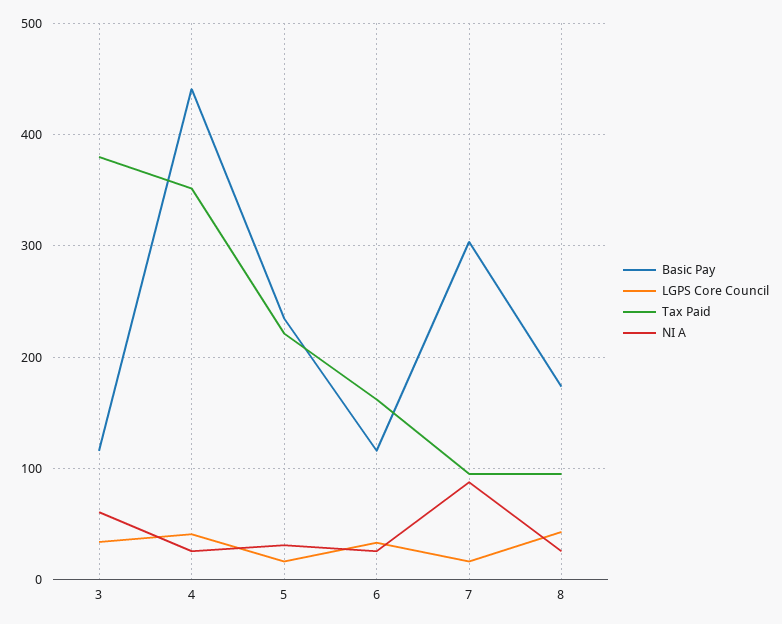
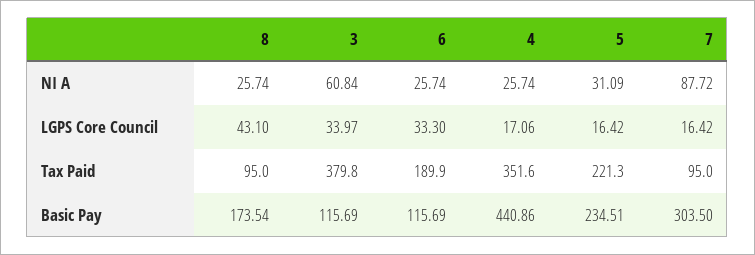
LGPS Core Council, 4: 40 -> 17.06
Tax Paid, 6: 160 -> 189.9

